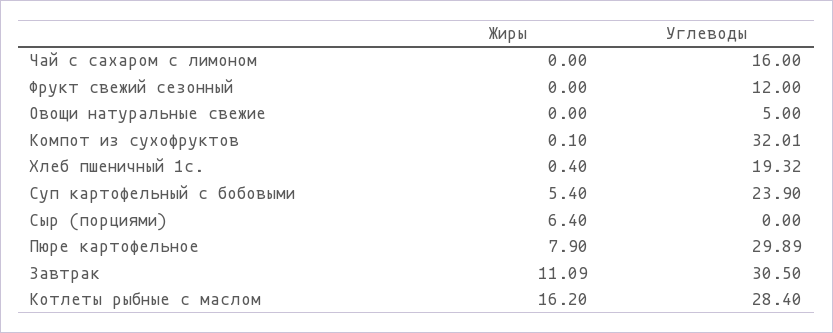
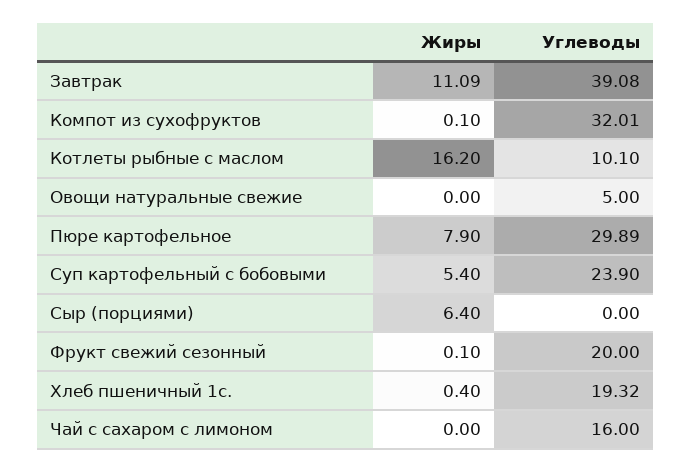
Жиры, Фрукт свежий сезонный: 0 -> 0.1
Углеводы, Фрукт свежий сезонный: 12 -> 20
Углеводы, Завтрак: 30.5 -> 39.08
Углеводы, Котлеты рыбные с маслом: 28.4 -> 10.1

